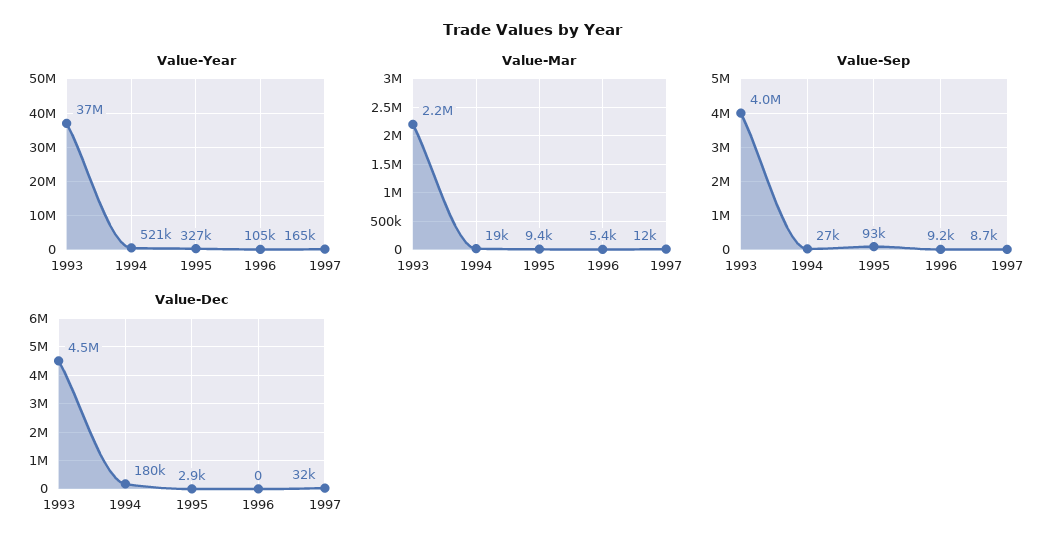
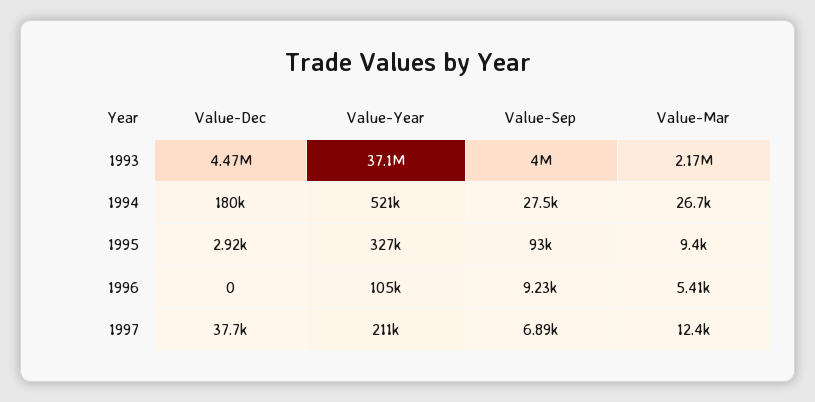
Value-Year, 1997: 165000 -> 211000
Value-Mar, 1994: 19000 -> 26700
Value-Sep, 1997: 8700 -> 6890
Value-Dec, 1997: 32000 -> 37700

